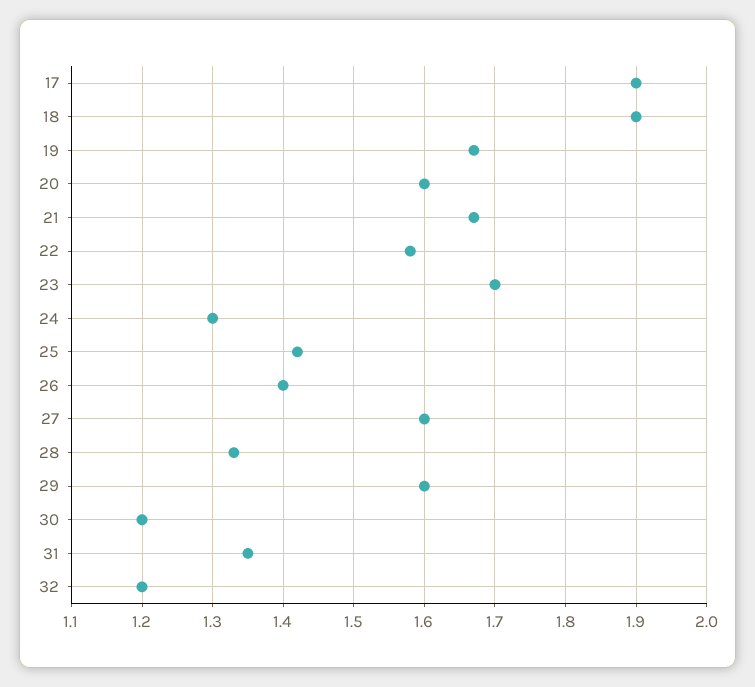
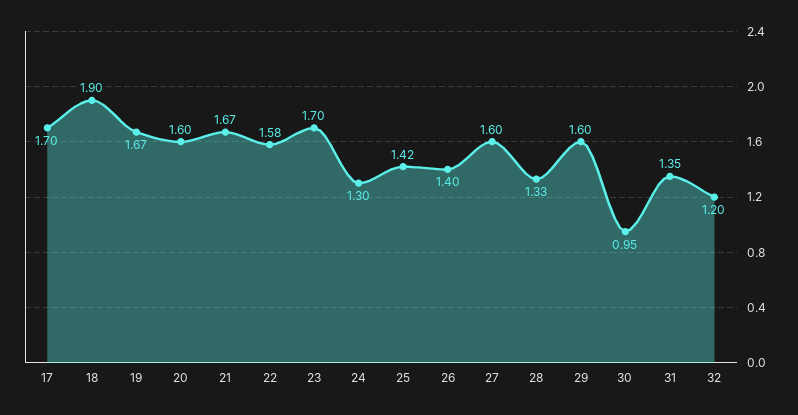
17: 1.9 -> 1.7
30: 1.2 -> 0.95

